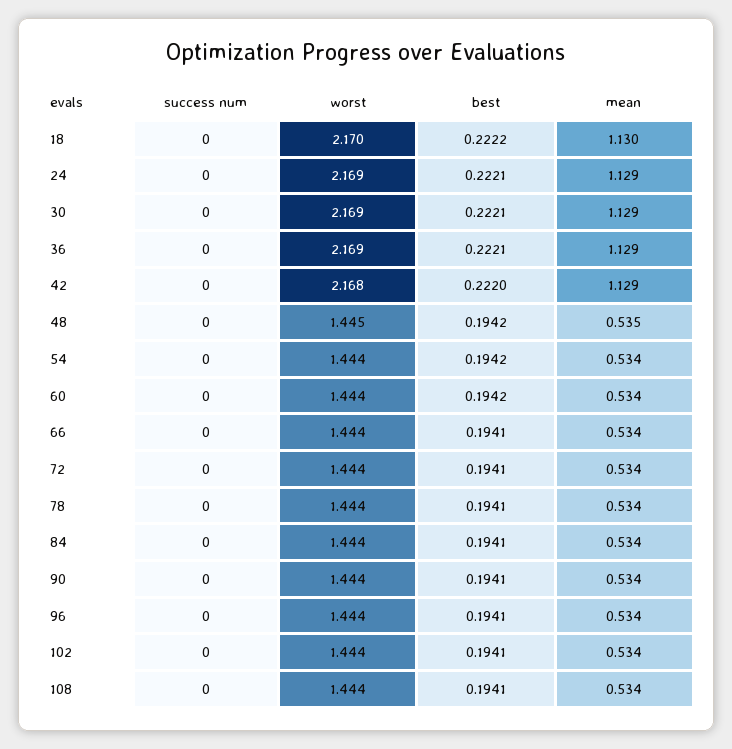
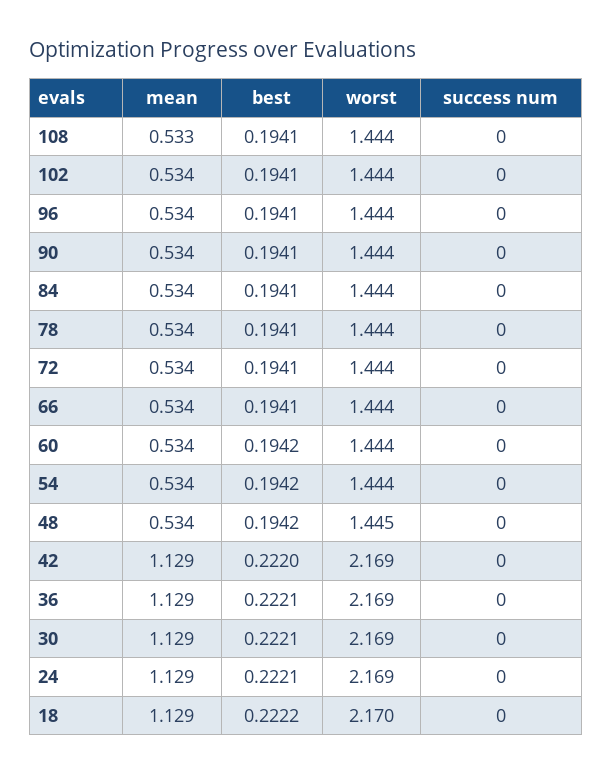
mean, 18: 1.13 -> 1.129
worst, 42: 2.168 -> 2.169
mean, 48: 0.535 -> 0.534
mean, 108: 0.534 -> 0.533

